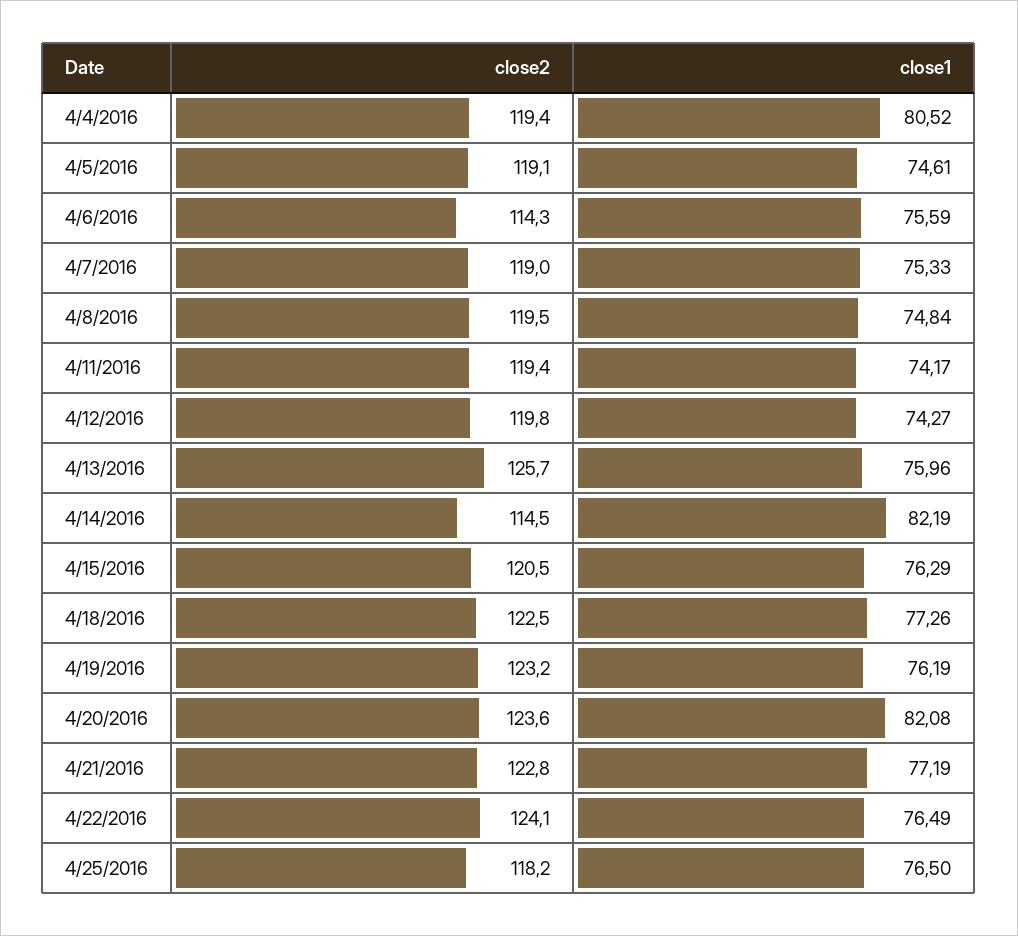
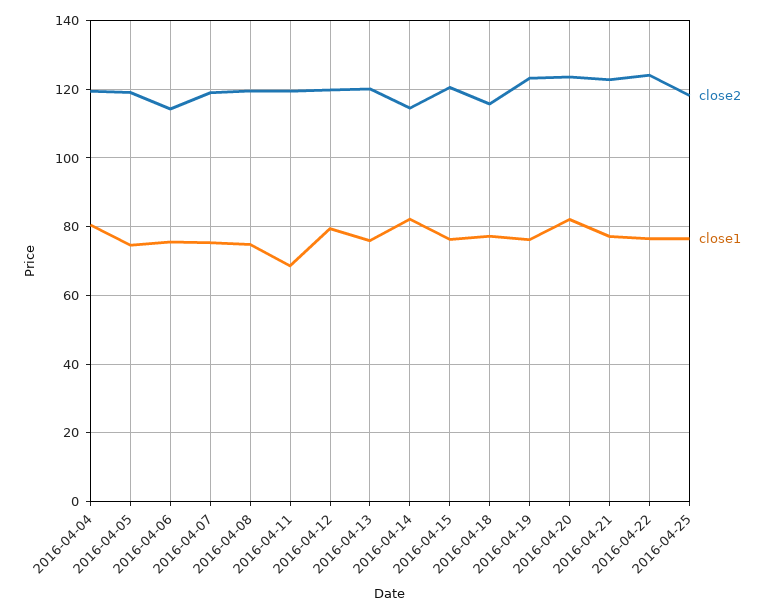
close1, 4/11/2016: 74.17 -> 68
close1, 4/12/2016: 74.27 -> 80
close2, 4/13/2016: 125.7 -> 120
close2, 4/18/2016: 122.5 -> 116

